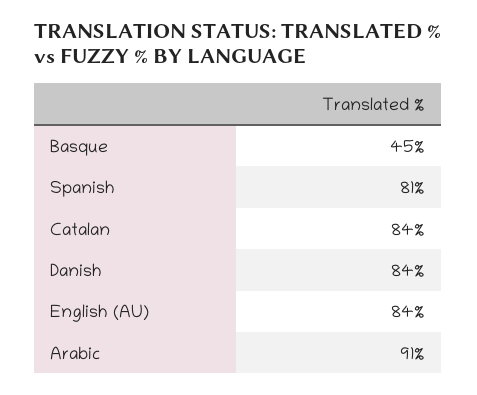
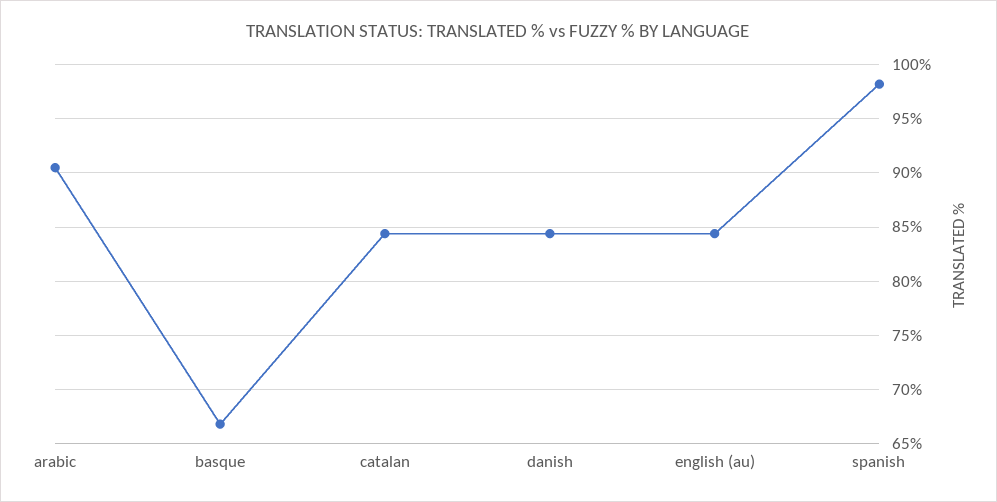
Basque: 45 -> 67
Spanish: 81 -> 98

